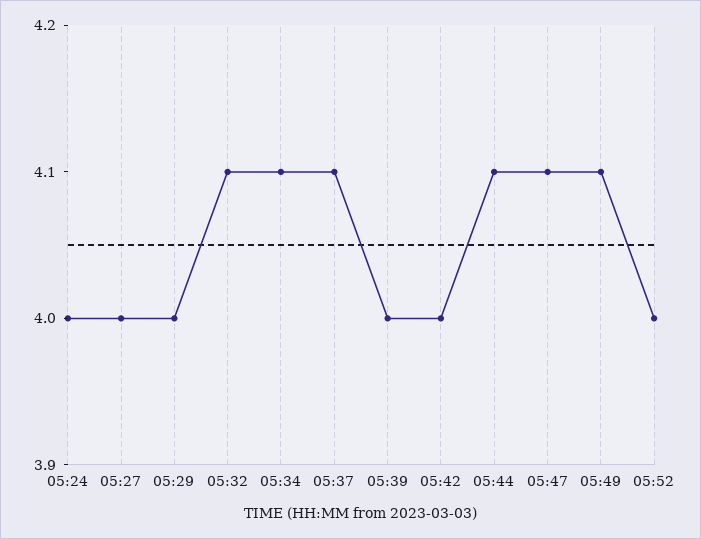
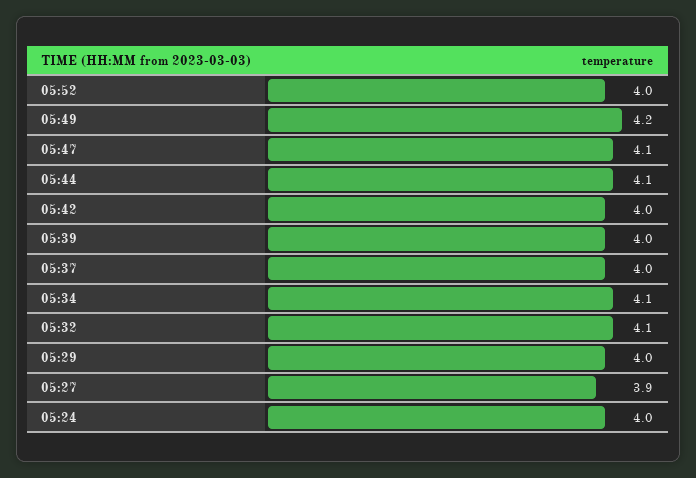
05:27: 4 -> 3.9
05:37: 4.1 -> 4
05:49: 4.1 -> 4.2

